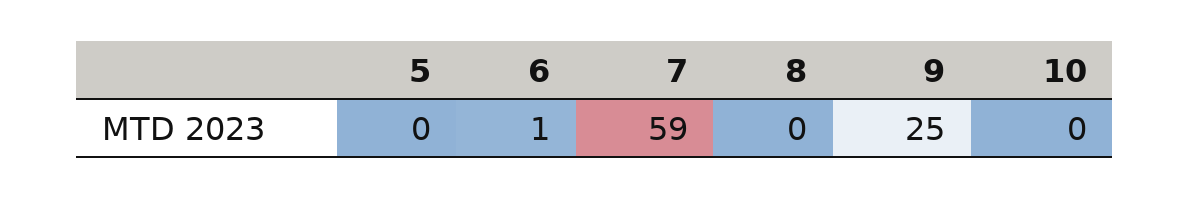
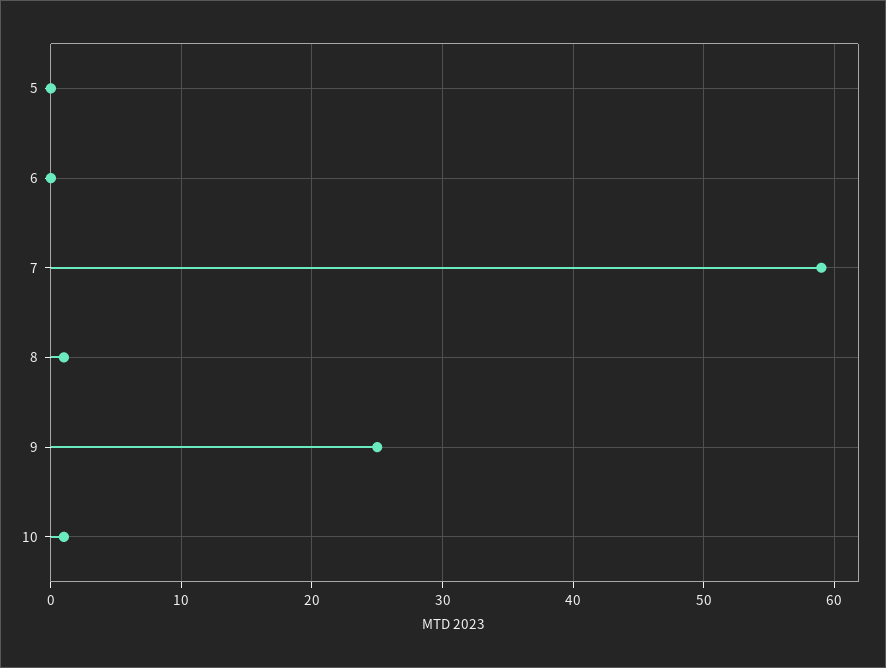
6: 1 -> 0
8: 0 -> 1
10: 0 -> 1

